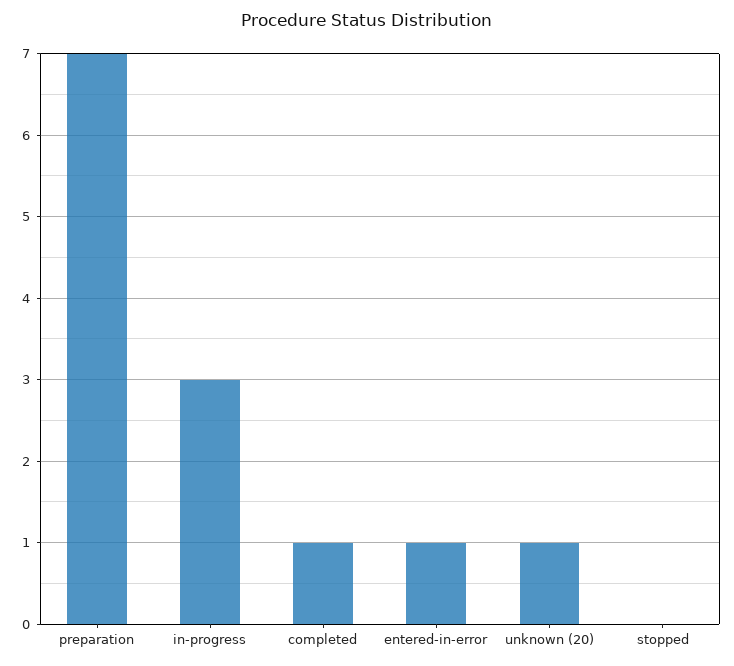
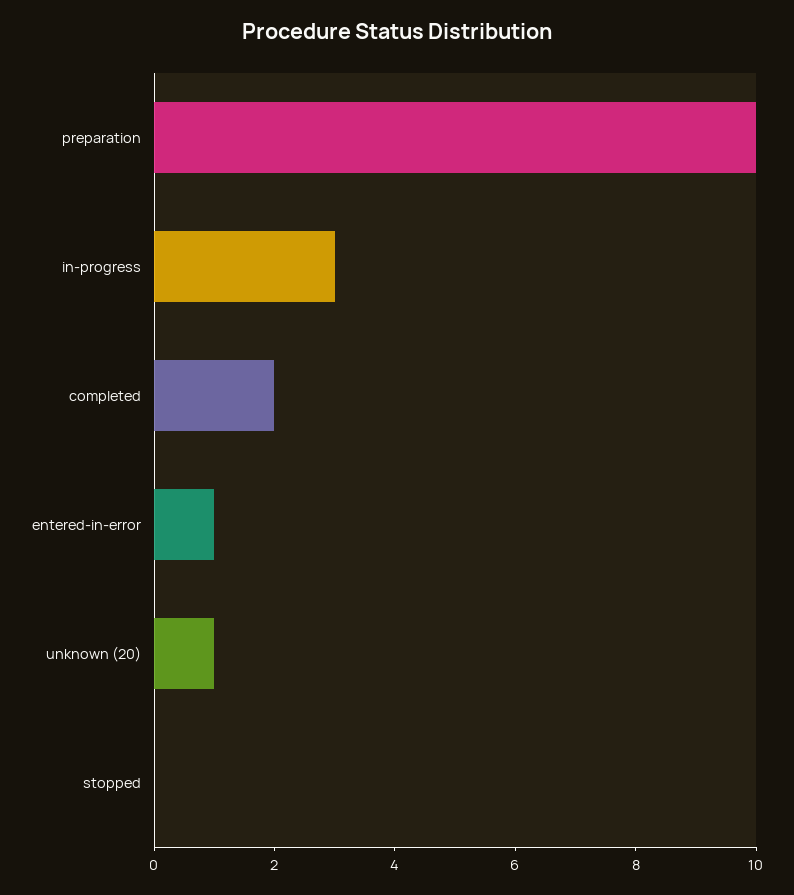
preparation: 7 -> 10
completed: 1 -> 2

